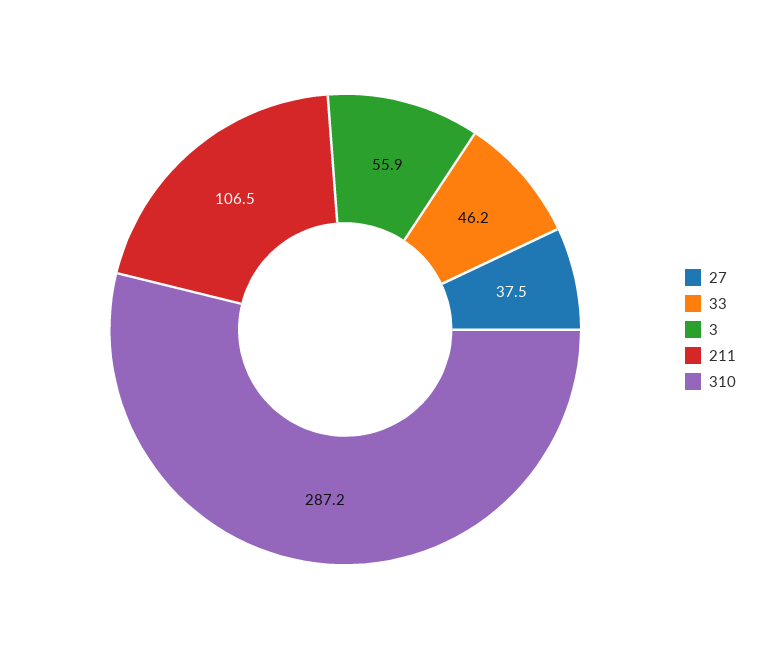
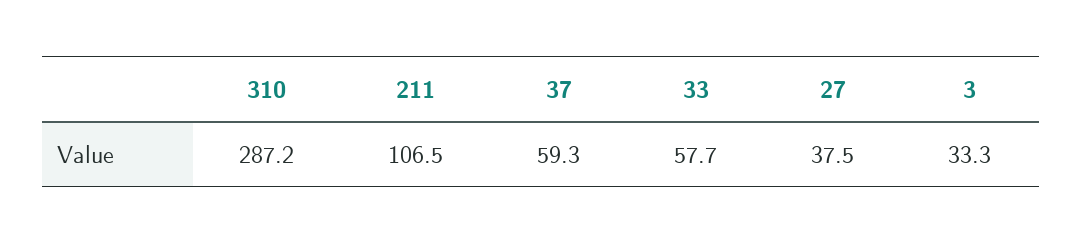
33: 46.2 -> 57.7
3: 55.9 -> 33.3
37: none -> 59.3

